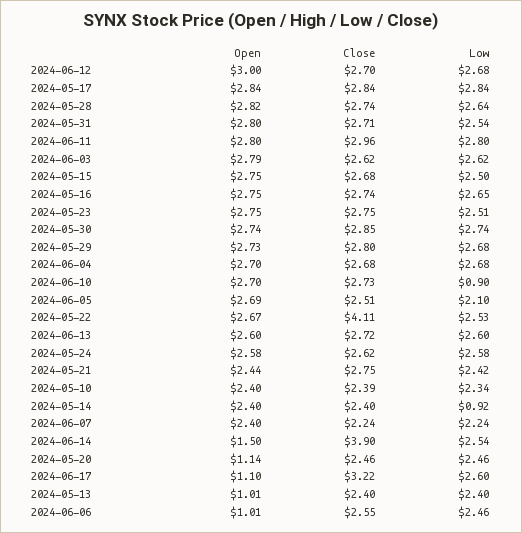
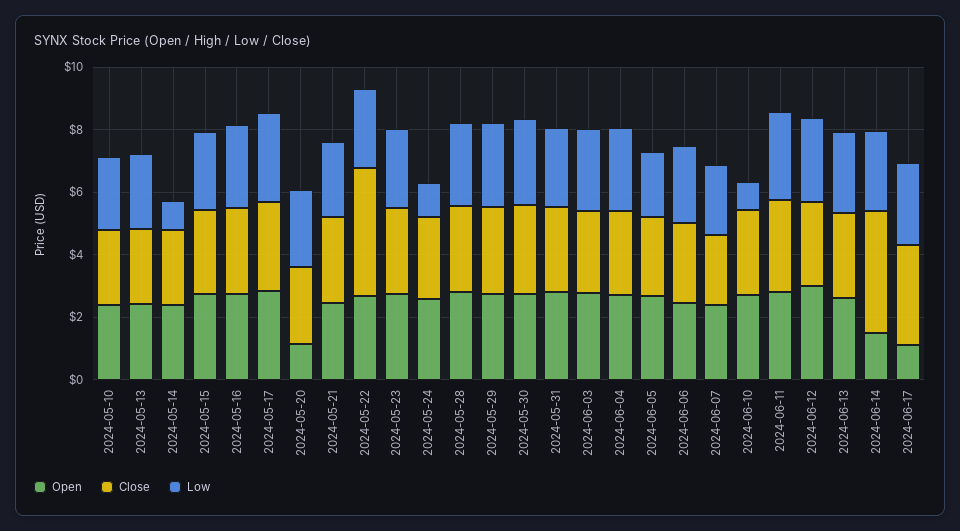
Low, 2024-05-24: 2.58 -> 1
Open, 2024-05-13: 1.01 -> 2.5
Open, 2024-06-06: 1.01 -> 2.5

